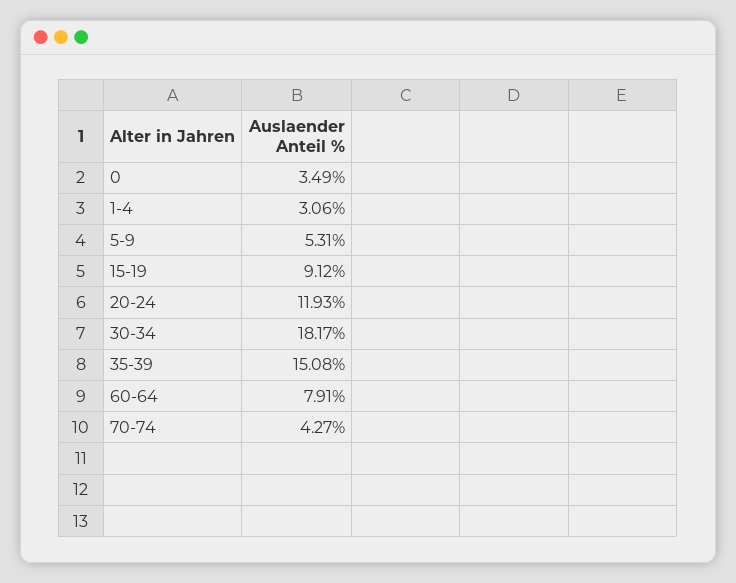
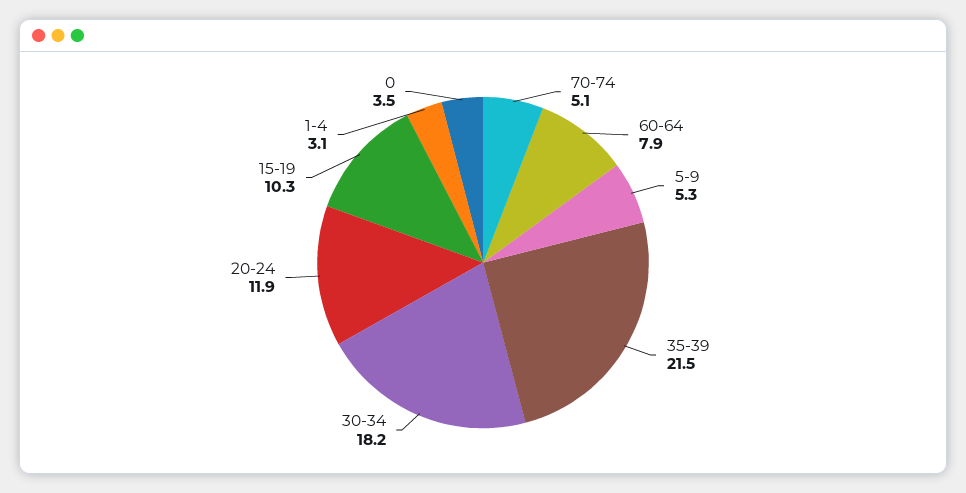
15-19: 9.12 -> 10.3
35-39: 15.08 -> 21.5
70-74: 4.27 -> 5.1

